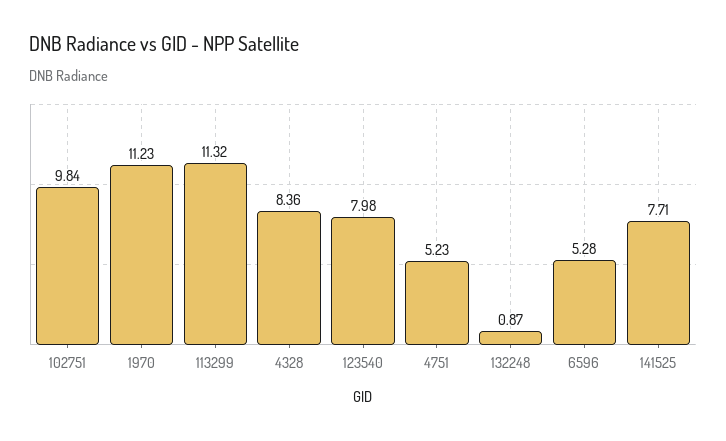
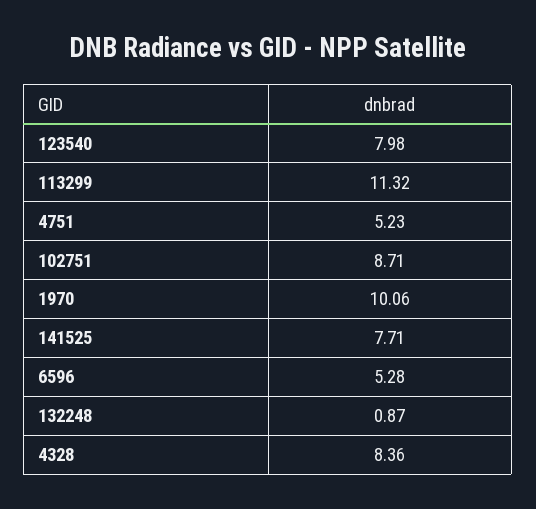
102751: 9.84 -> 8.71
1970: 11.23 -> 10.06

